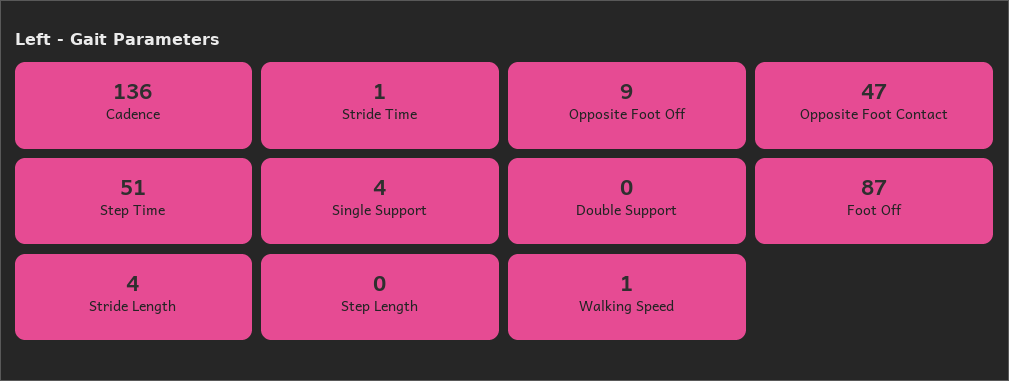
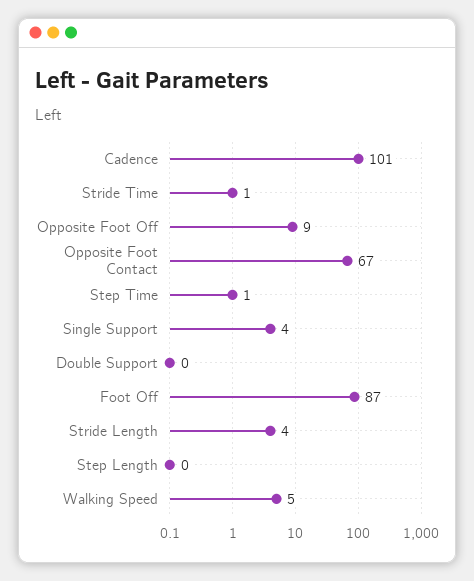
Cadence: 136 -> 101
Opposite Foot Contact: 47 -> 67
Step Time: 51 -> 1
Walking Speed: 1 -> 5

